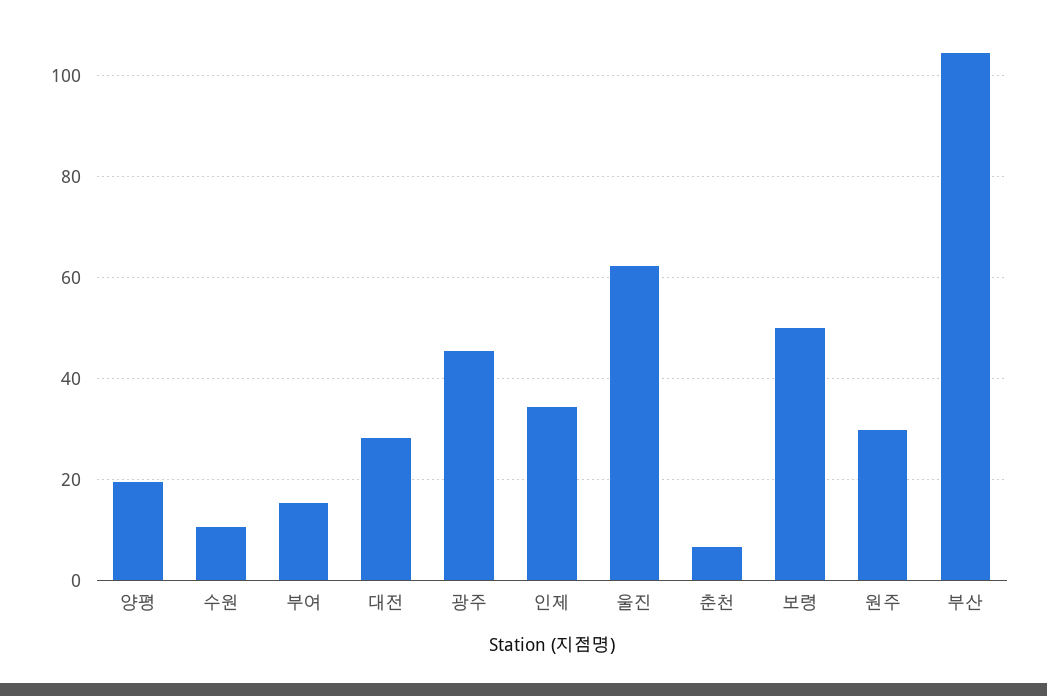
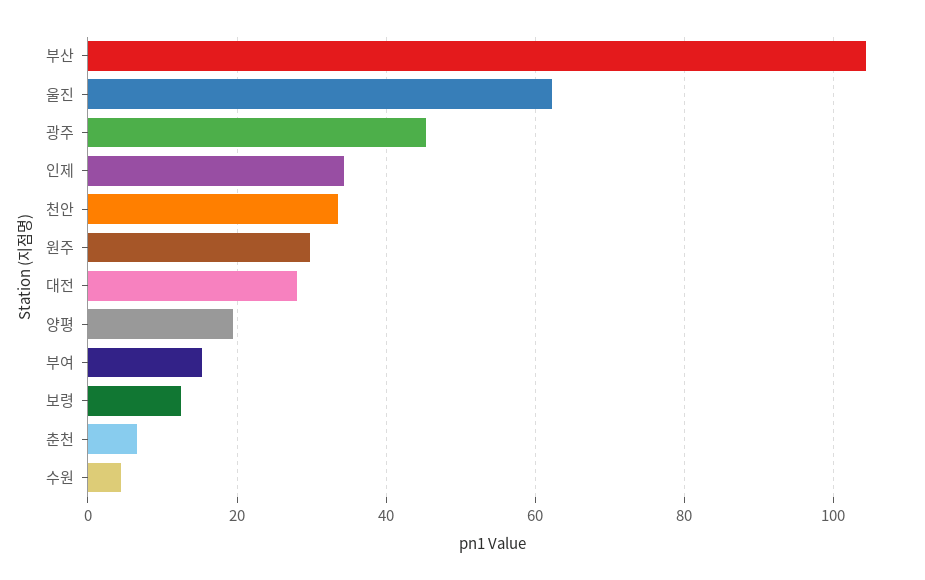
수원: 10 -> 4
보령: 50 -> 12
천안: none -> 34

